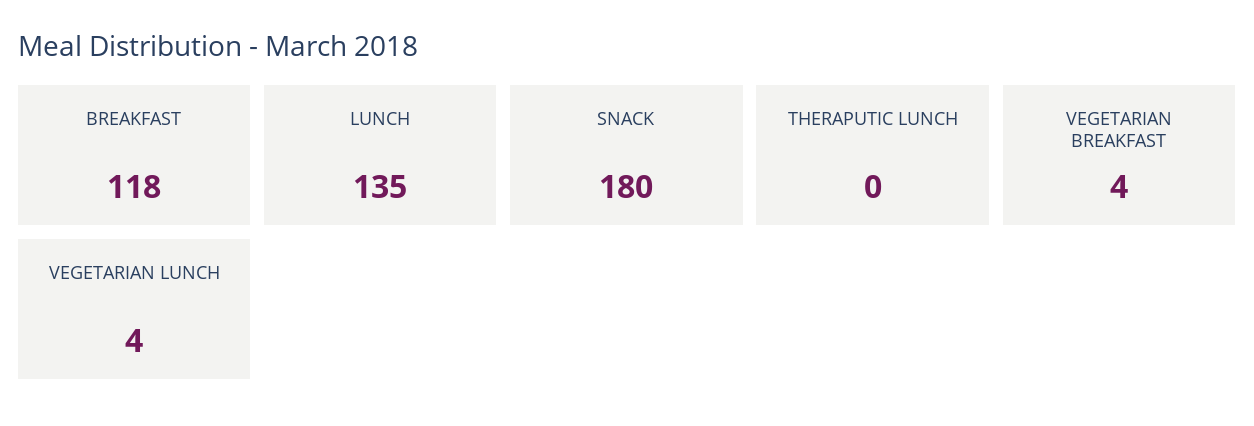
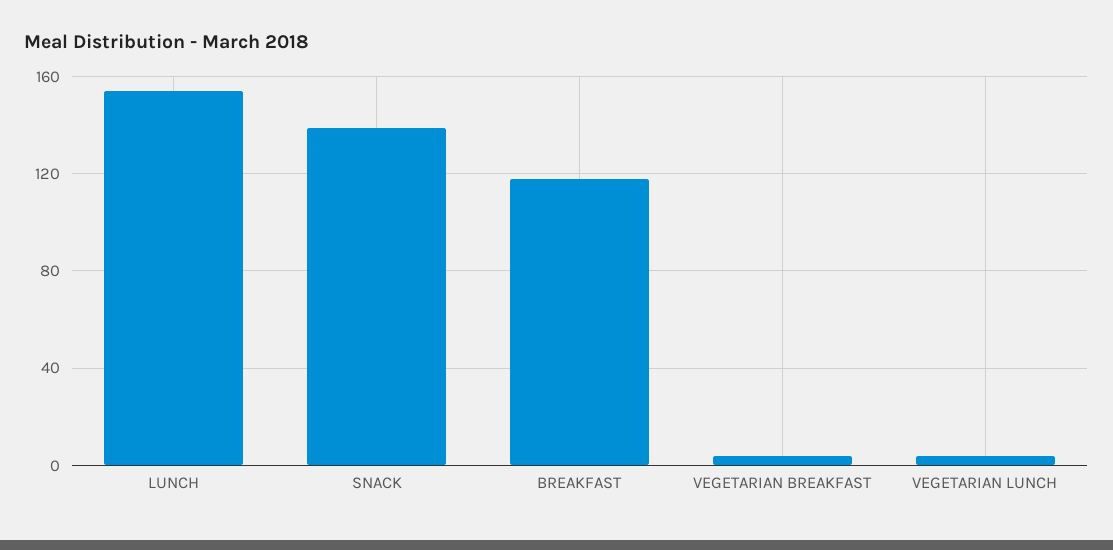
LUNCH: 135 -> 155
SNACK: 180 -> 140
THERAPUTIC LUNCH: 0 -> none

